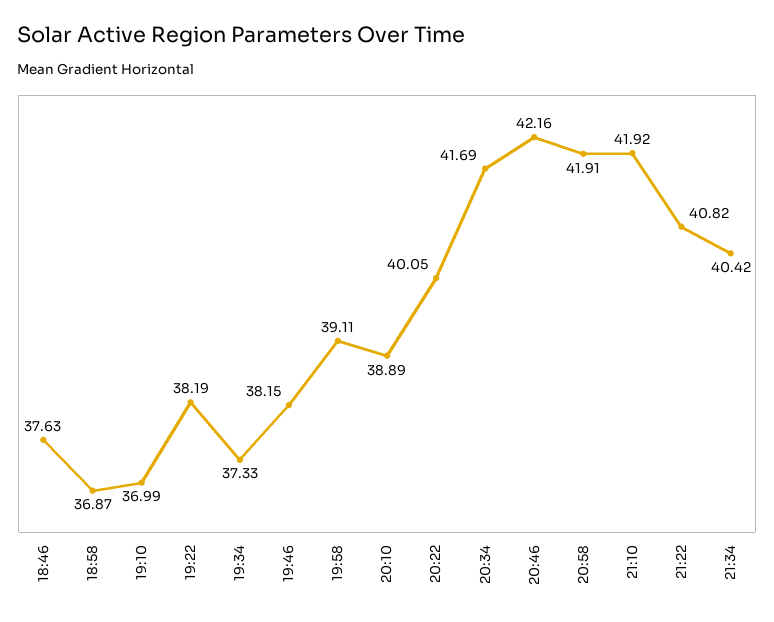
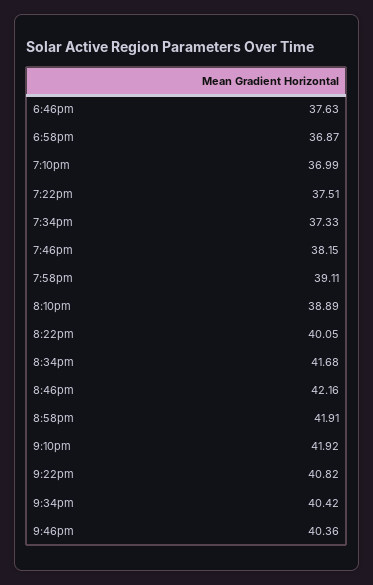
19:22: 38.19 -> 37.51
20:34: 41.69 -> 41.68
9:46pm: none -> 40.36

